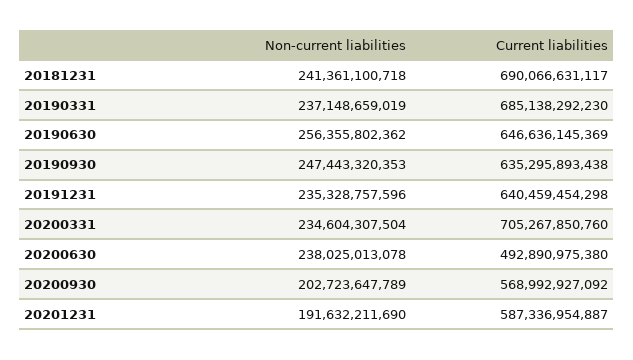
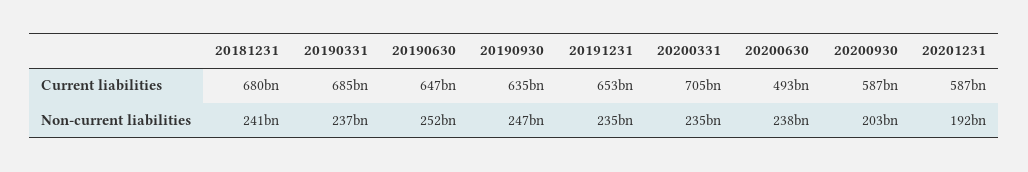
Current liabilities, 20181231: 690066631117 -> 680000000000
Non-current liabilities, 20190630: 256355802362 -> 252000000000
Current liabilities, 20191231: 640459454298 -> 653000000000
Current liabilities, 20200930: 568992927092 -> 587000000000

